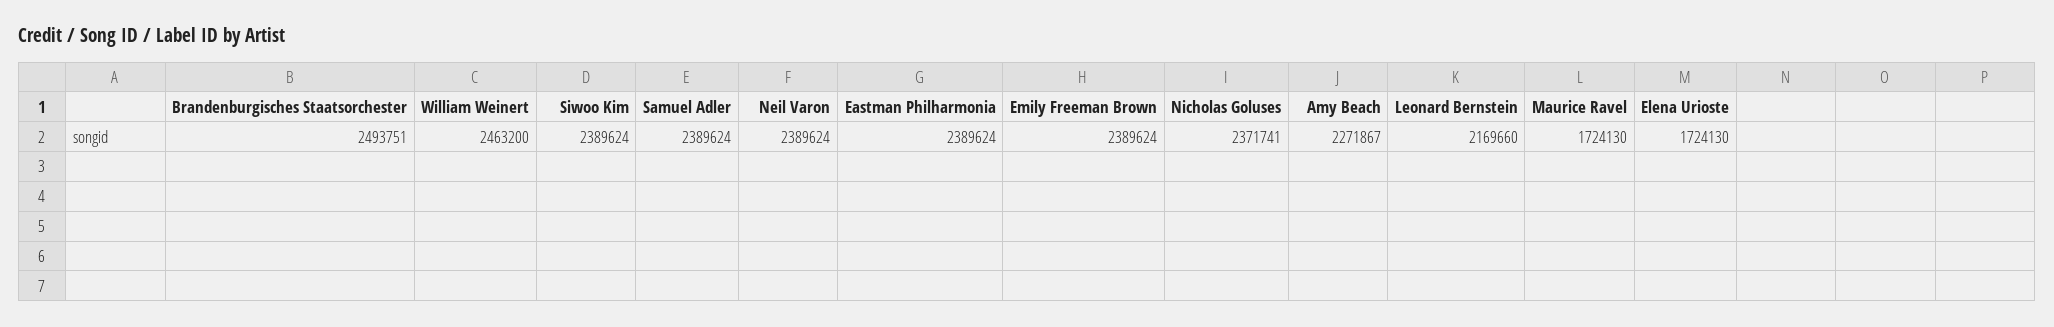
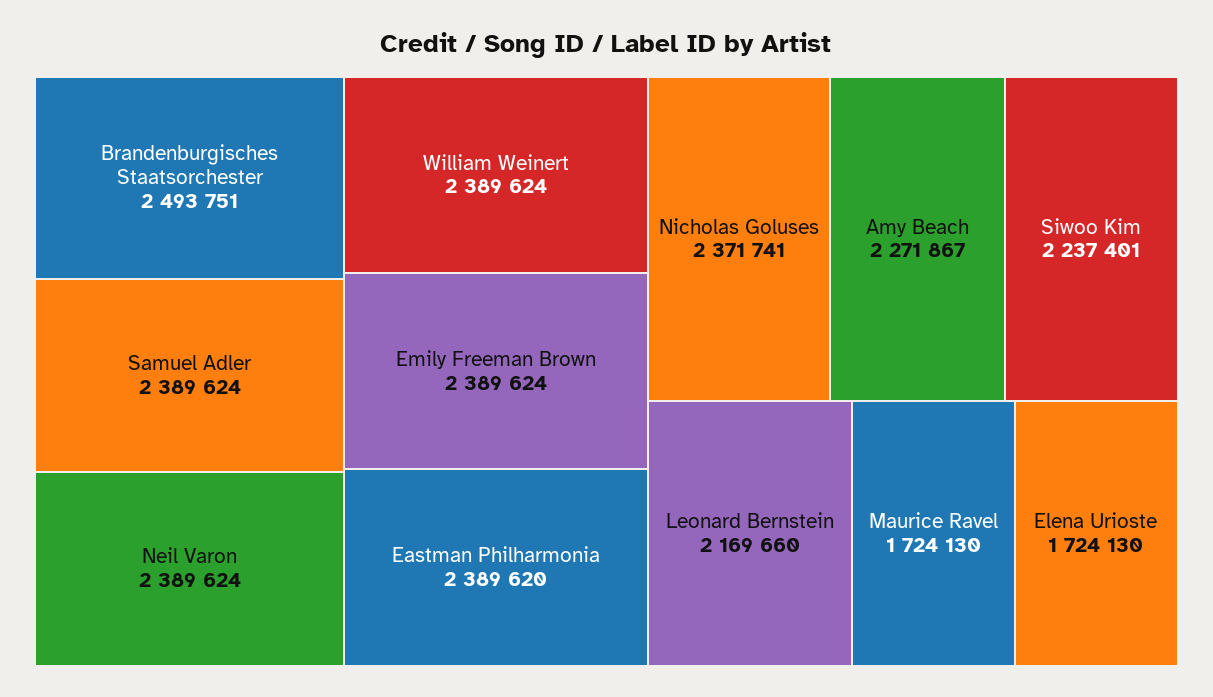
William Weinert: 2463200 -> 2389624
Siwoo Kim: 2389624 -> 2237401
Eastman Philharmonia: 2389624 -> 2389620

